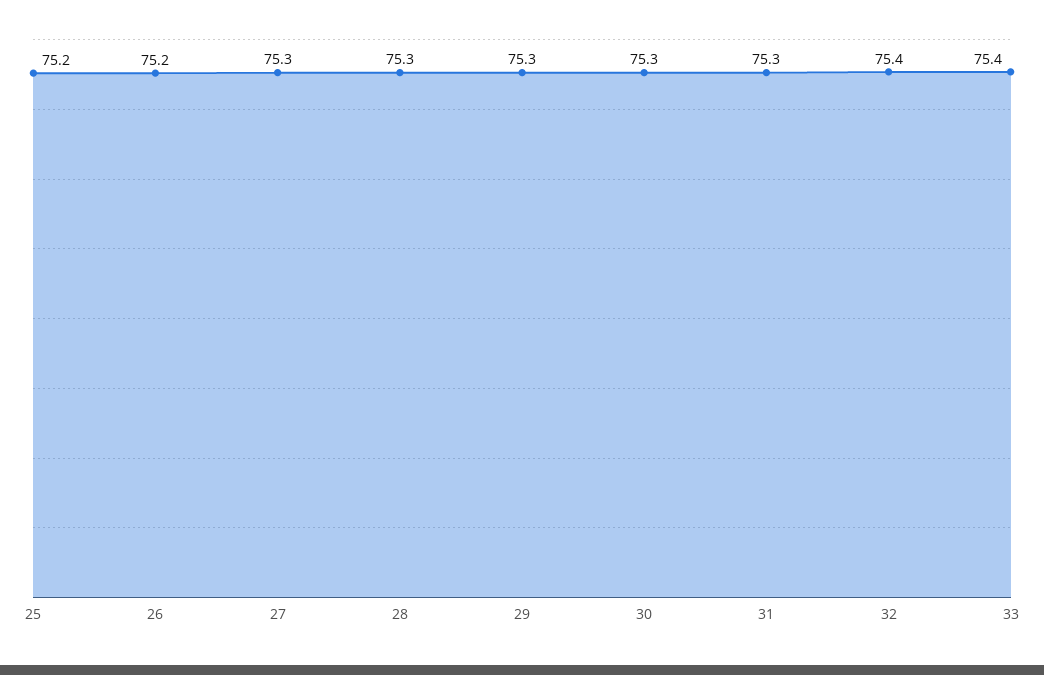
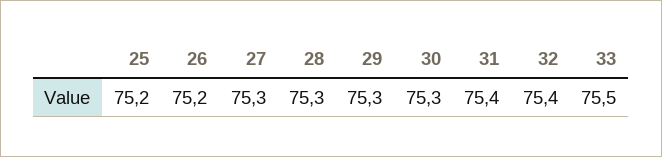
31: 75.3 -> 75.4
33: 75.4 -> 75.5

